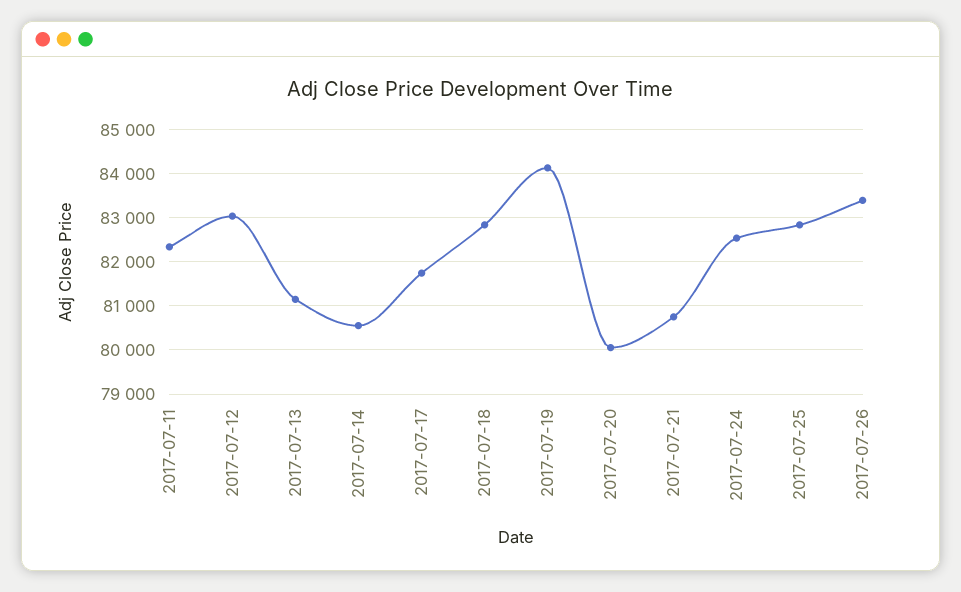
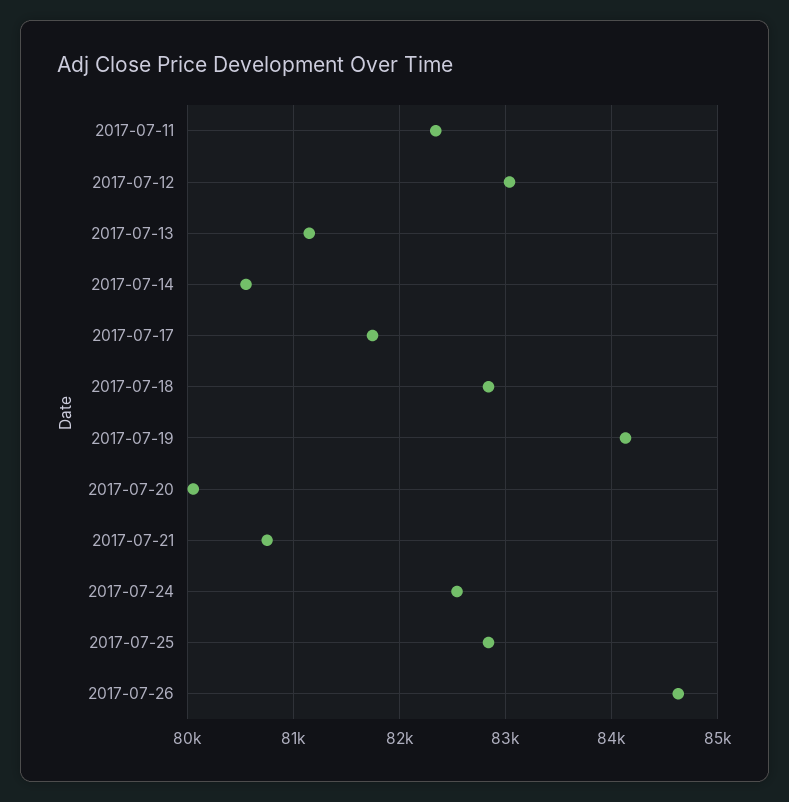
2017-07-26: 83400 -> 84600

